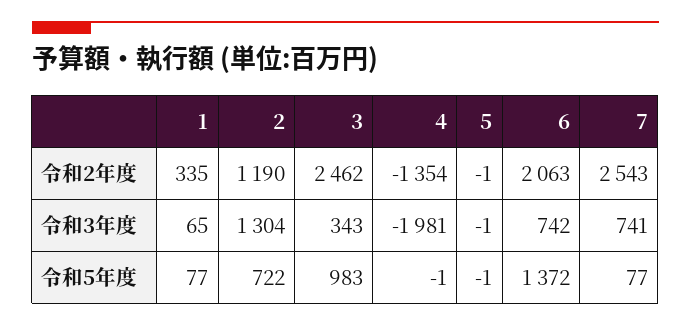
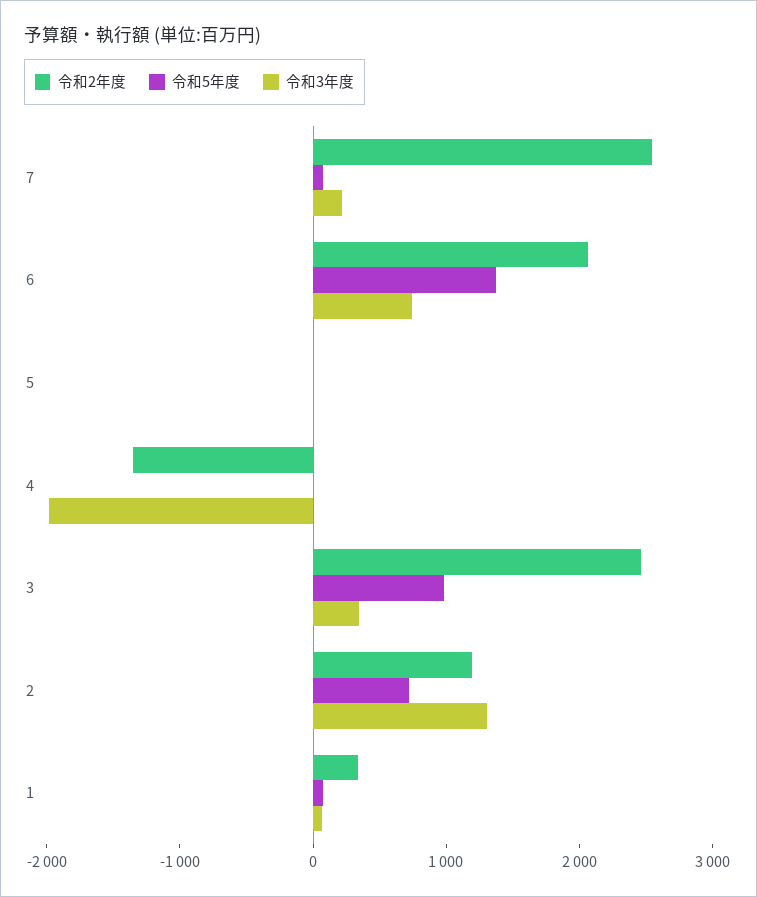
令和3年度, 7: 741 -> 200

